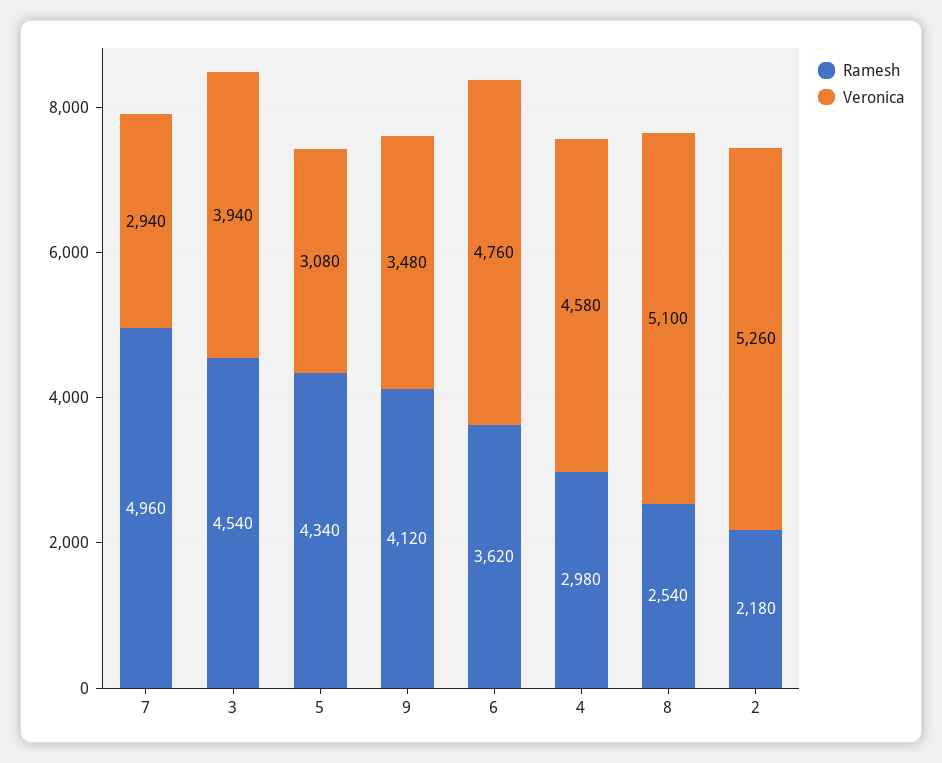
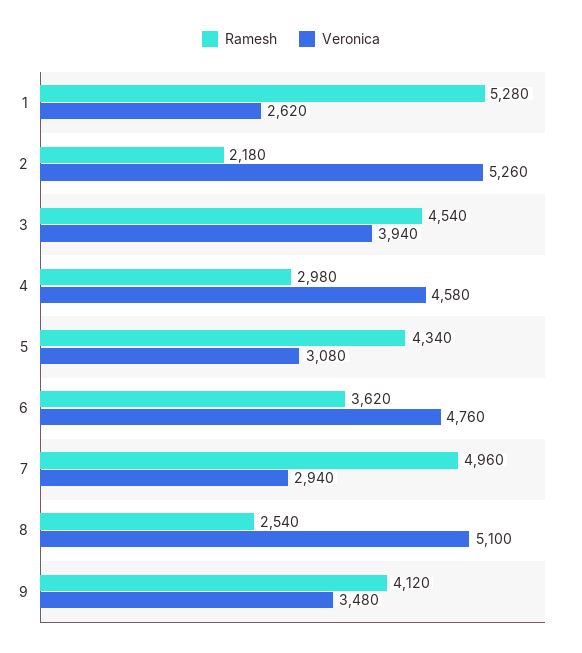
Ramesh, 1: none -> 5280
Veronica, 1: none -> 2620

